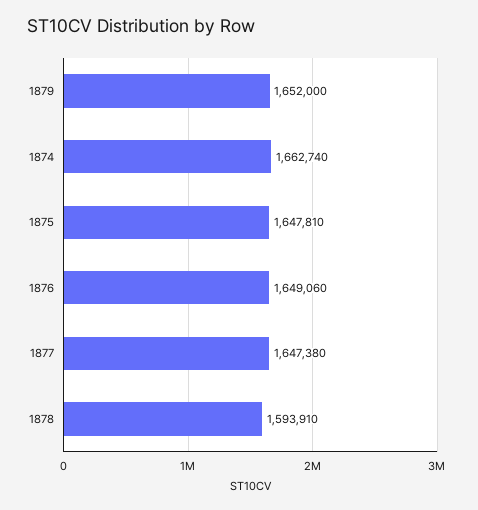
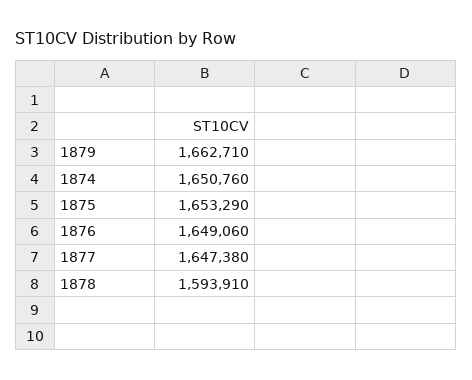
1879: 1652000 -> 1662710
1874: 1662740 -> 1650760
1875: 1647810 -> 1653290

